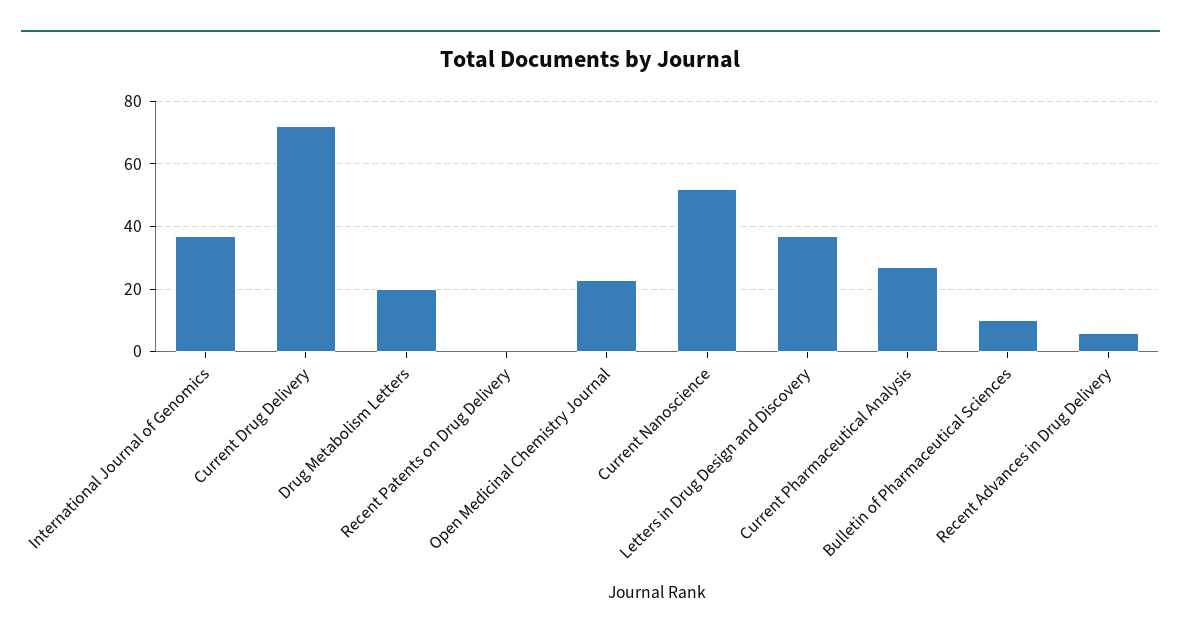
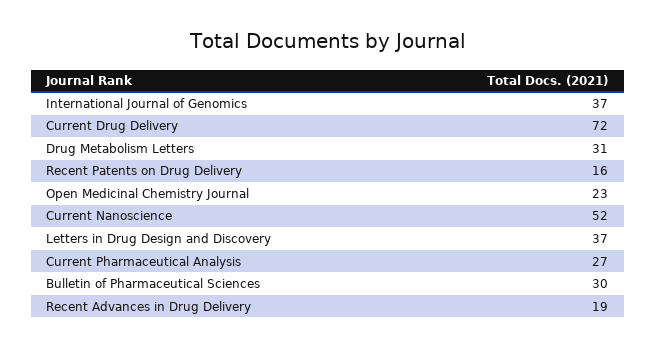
Drug Metabolism Letters: 20 -> 31
Recent Patents on Drug Delivery: 0 -> 16
Bulletin of Pharmaceutical Sciences: 10 -> 30
Recent Advances in Drug Delivery: 5 -> 19

